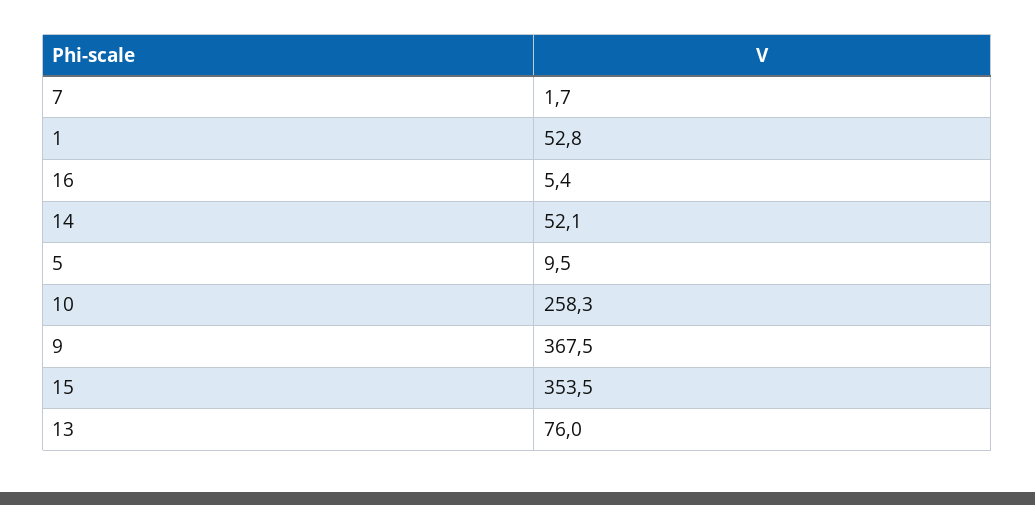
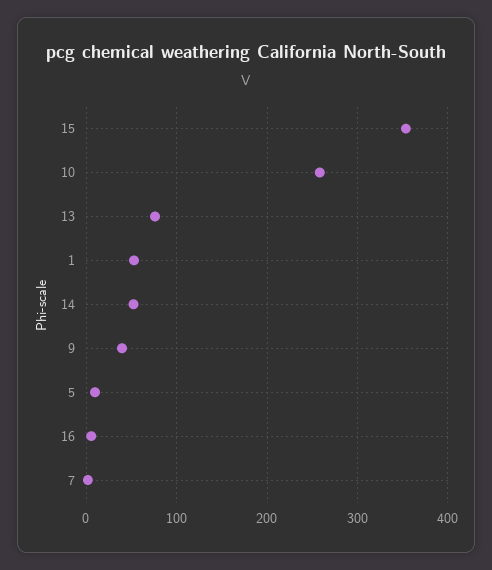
9: 367.5 -> 40

